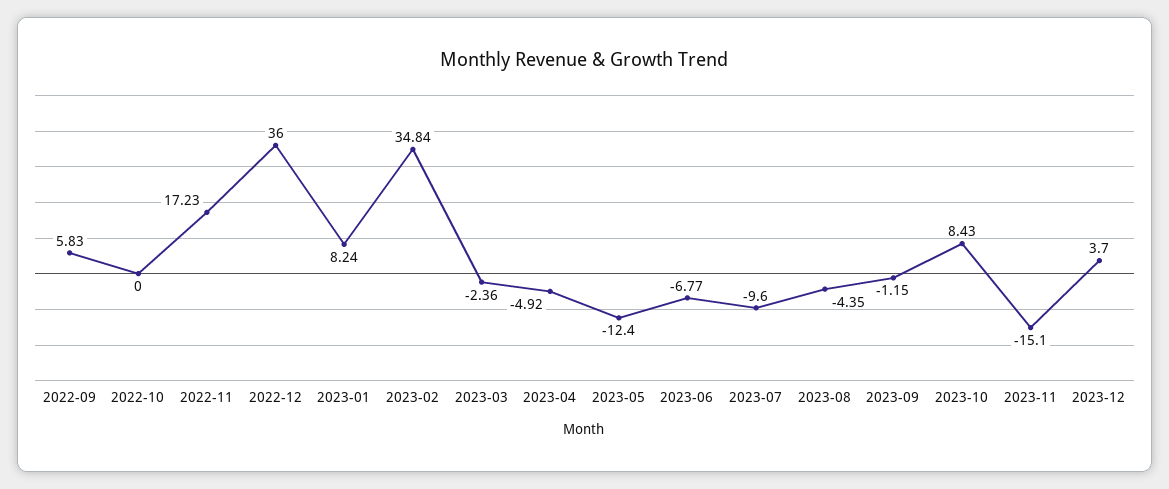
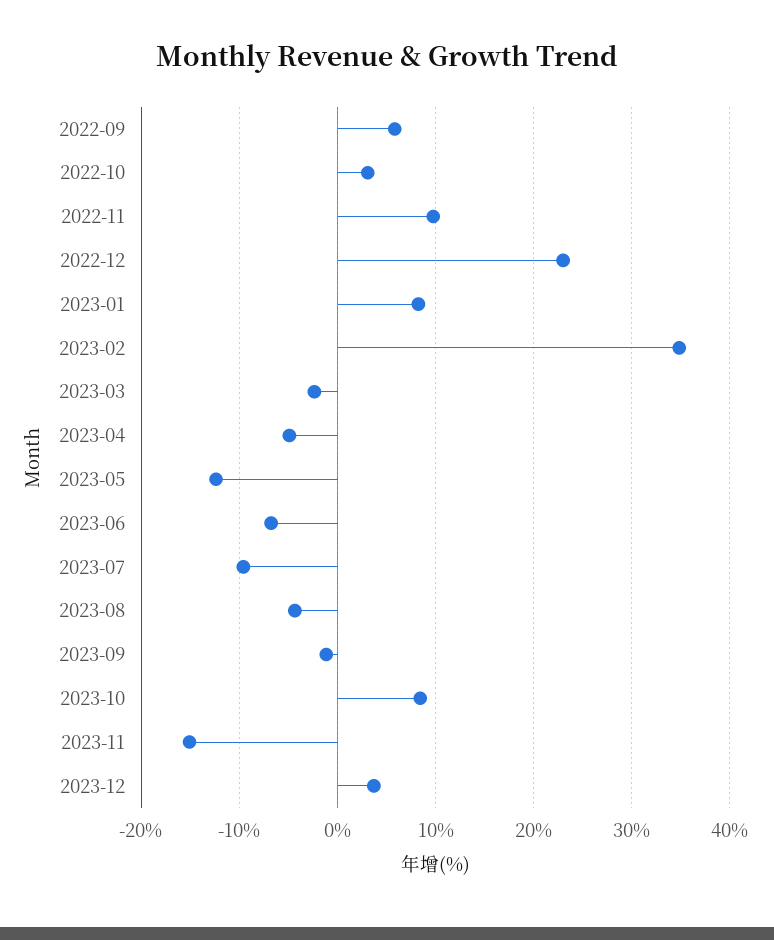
2022-10: 0 -> 3
2022-11: 17.23 -> 10
2022-12: 36 -> 23

